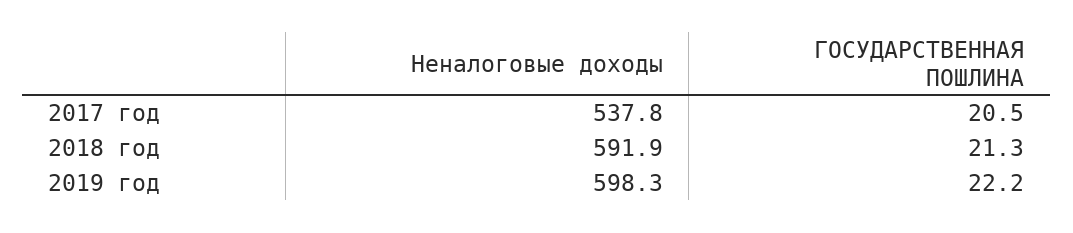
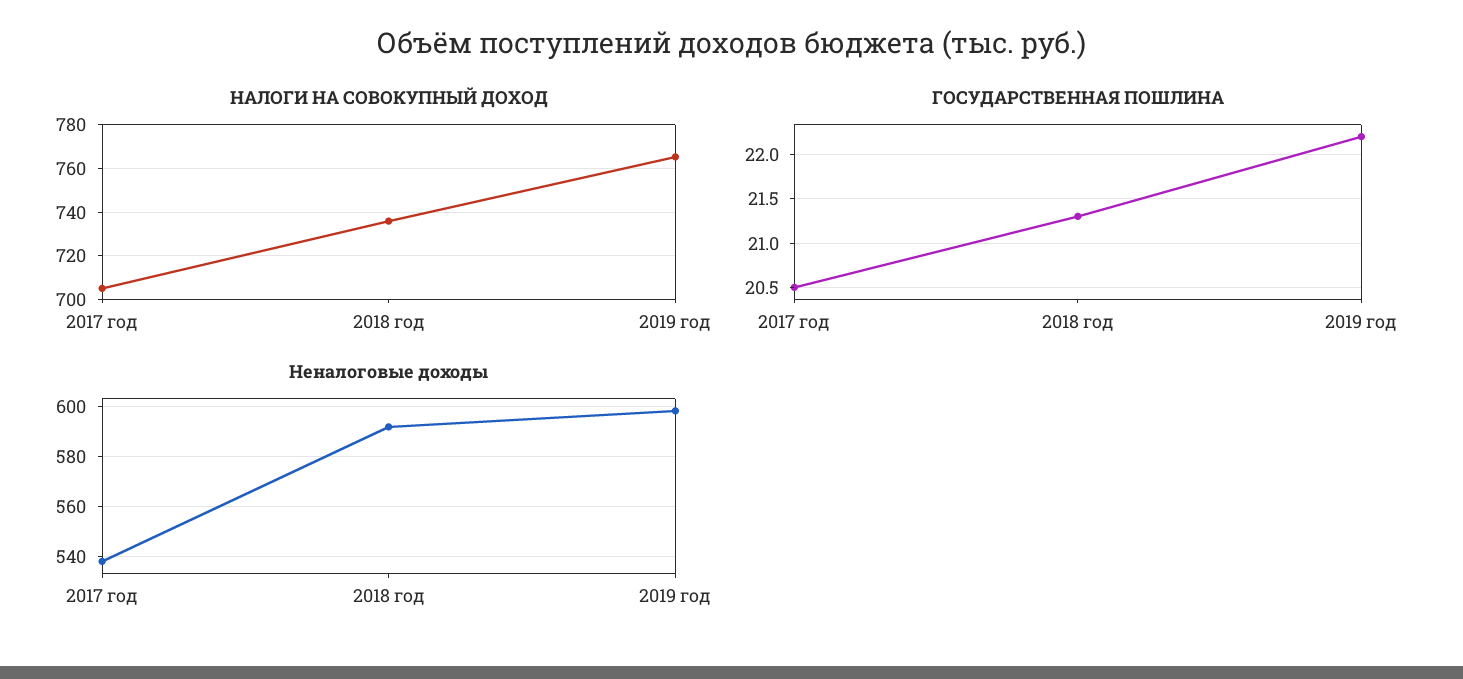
НАЛОГИ НА СОВОКУПНЫЙ ДОХОД, 2017 год: none -> 705
НАЛОГИ НА СОВОКУПНЫЙ ДОХОД, 2018 год: none -> 735
НАЛОГИ НА СОВОКУПНЫЙ ДОХОД, 2019 год: none -> 765

